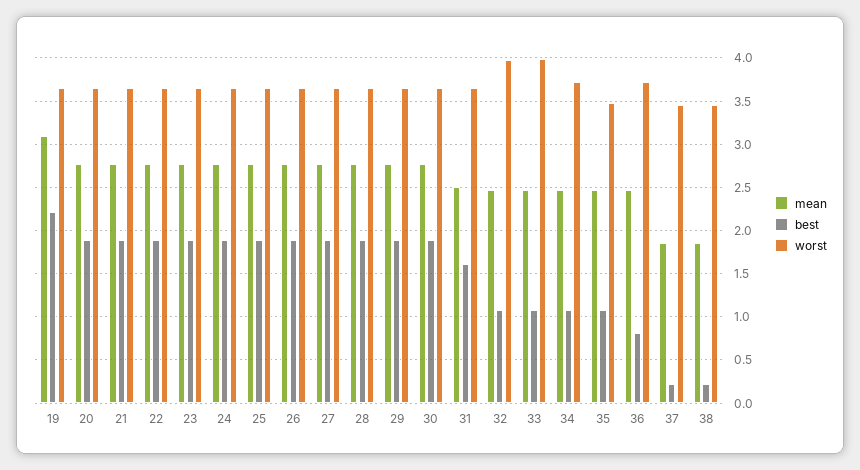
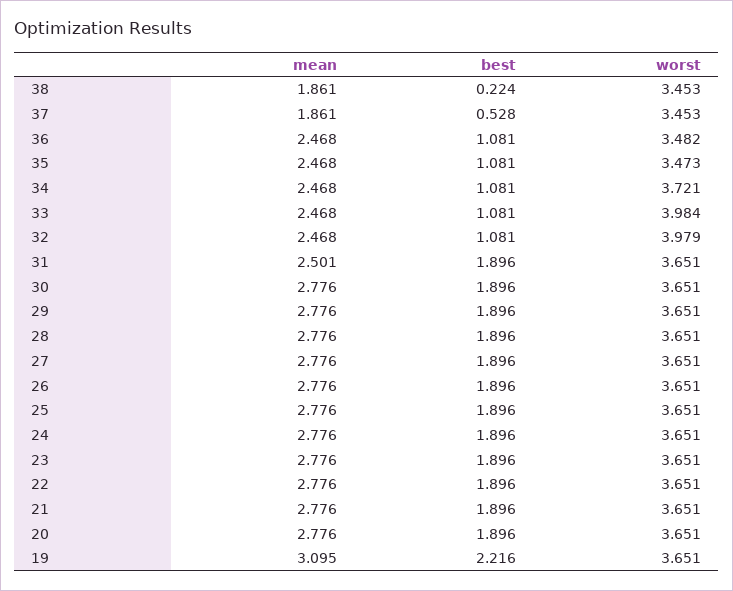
best, 31: 1.6 -> 1.896
best, 36: 0.8 -> 1.081
worst, 36: 3.7 -> 3.482
best, 37: 0.2 -> 0.528

